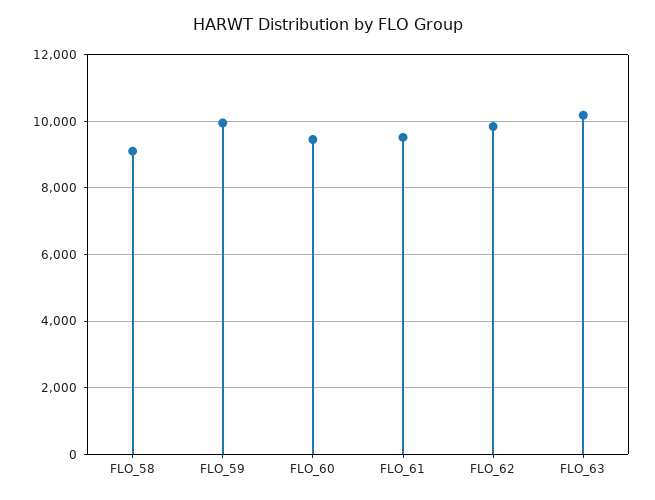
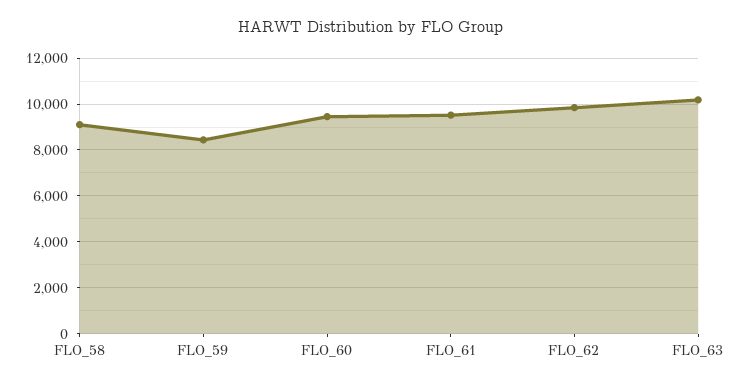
FLO_59: 10000 -> 8500

